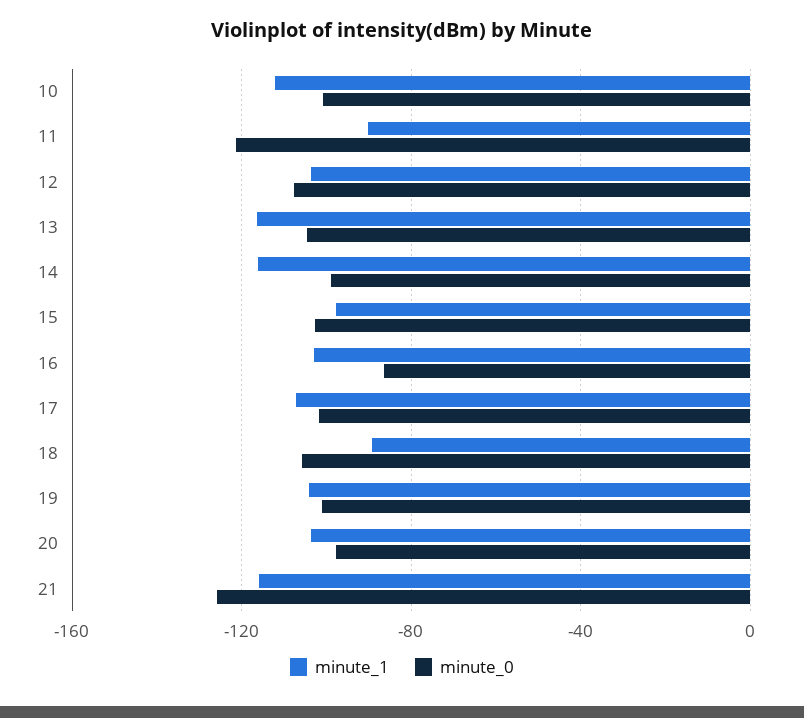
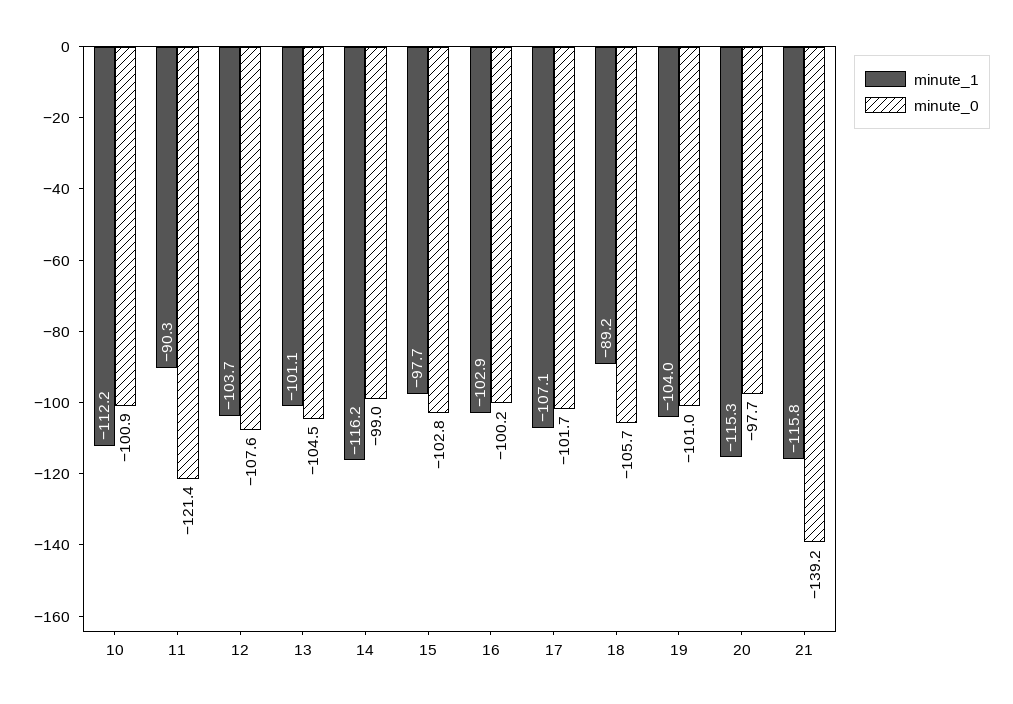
minute_1, 13: -115 -> -101.1
minute_0, 16: -85 -> -100.2
minute_1, 20: -105 -> -115.3
minute_0, 21: -125 -> -139.2

